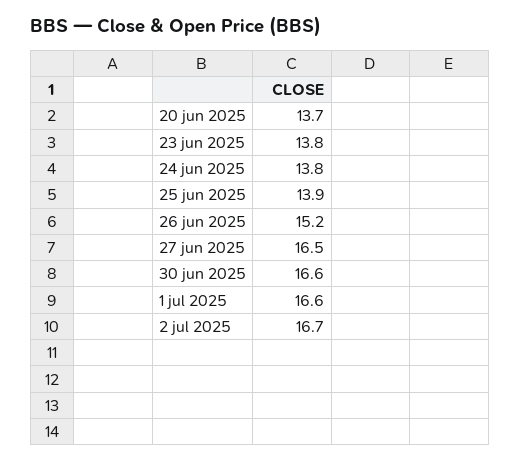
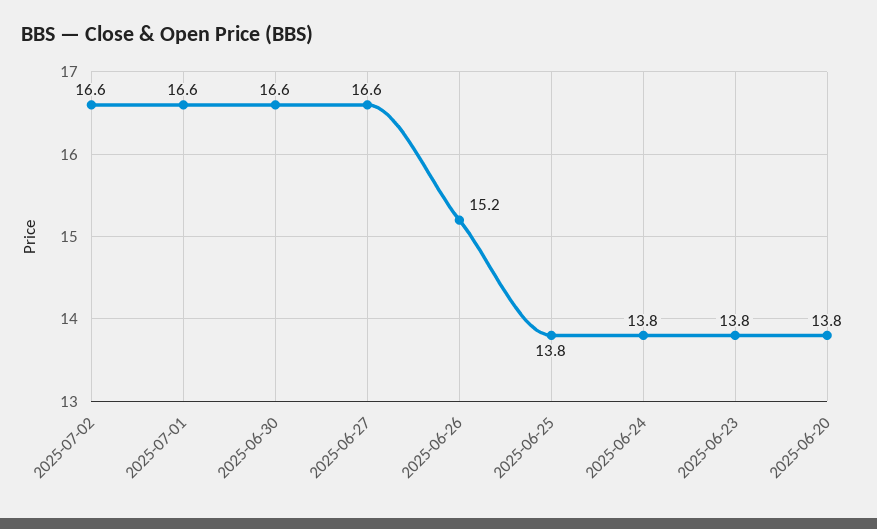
20 jun 2025: 13.7 -> 13.8
25 jun 2025: 13.9 -> 13.8
27 jun 2025: 16.5 -> 16.6
2 jul 2025: 16.7 -> 16.6

